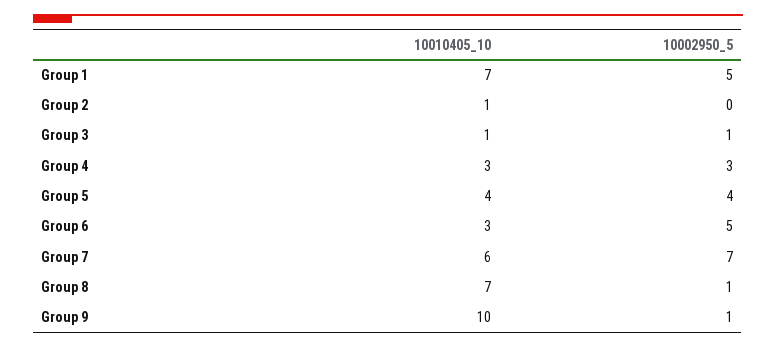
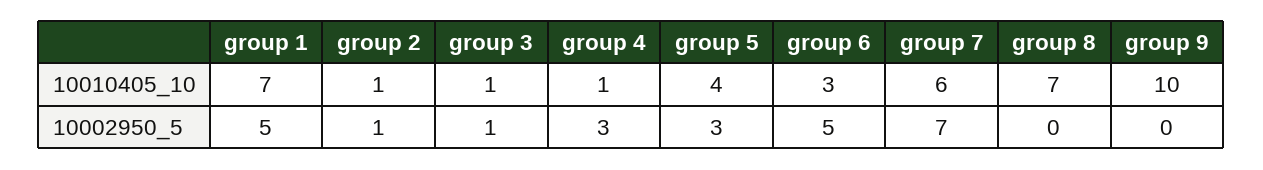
10002950_5, Group 2: 0 -> 1
10010405_10, Group 4: 3 -> 1
10002950_5, Group 5: 4 -> 3
10002950_5, Group 8: 1 -> 0
10002950_5, Group 9: 1 -> 0

